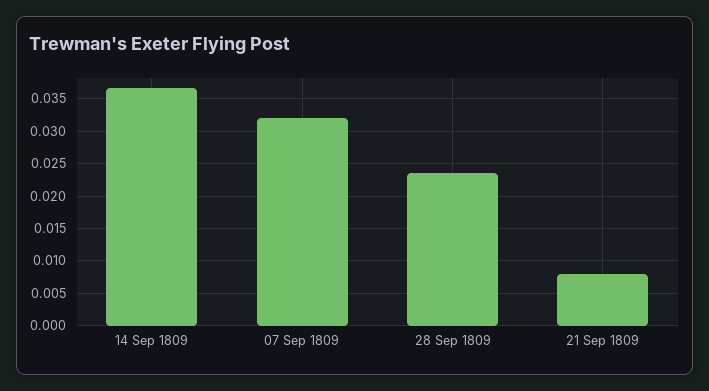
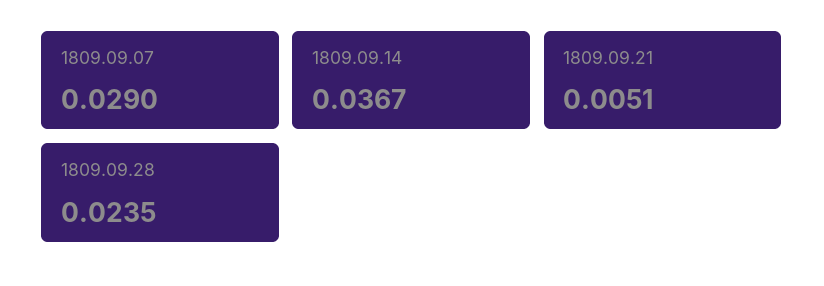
07 Sep 1809: 0.032 -> 0.029
21 Sep 1809: 0.008 -> 0.0051

